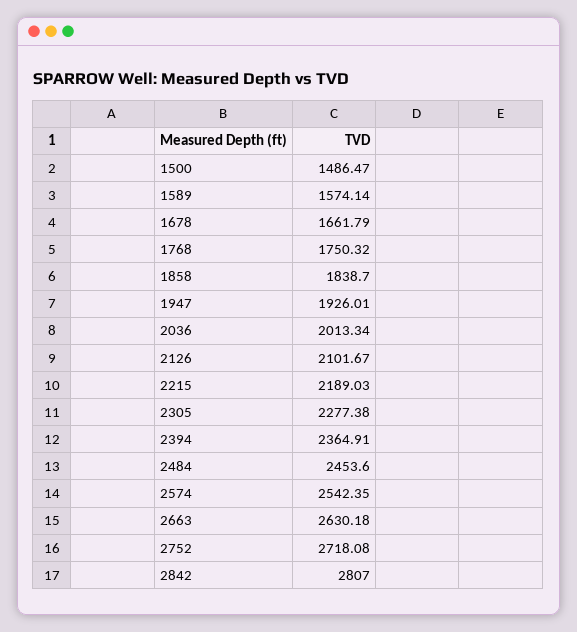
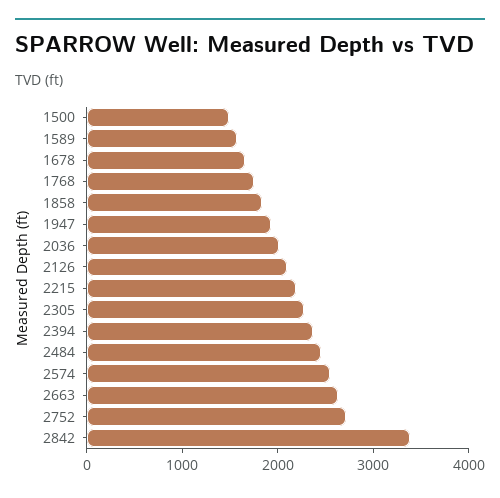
2842: 2807 -> 3400

